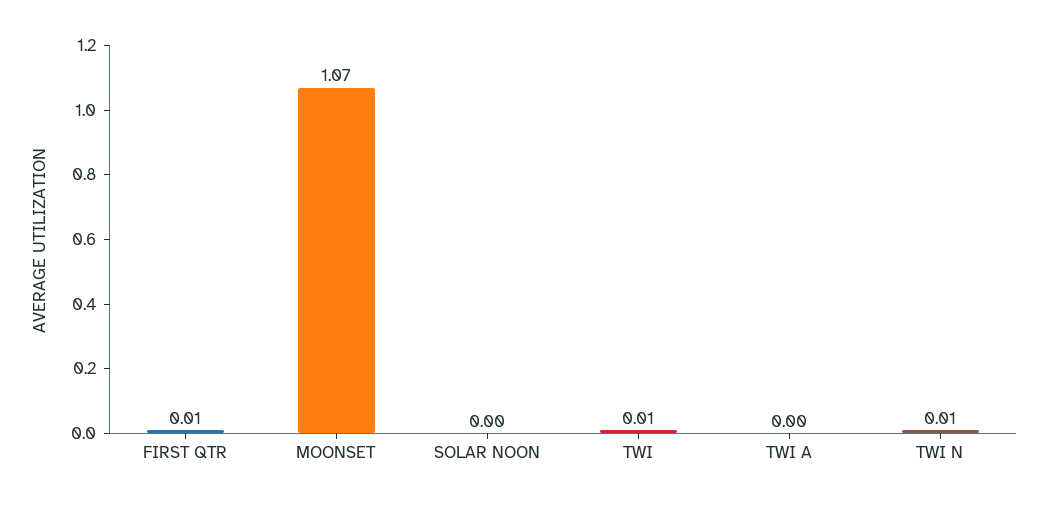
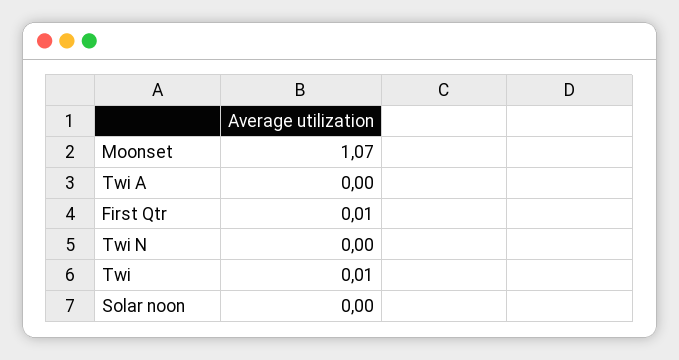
TWI N: 0.01 -> 0

